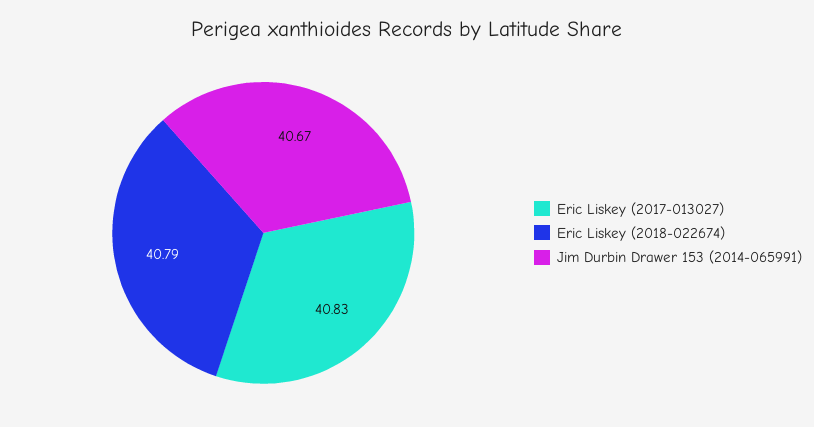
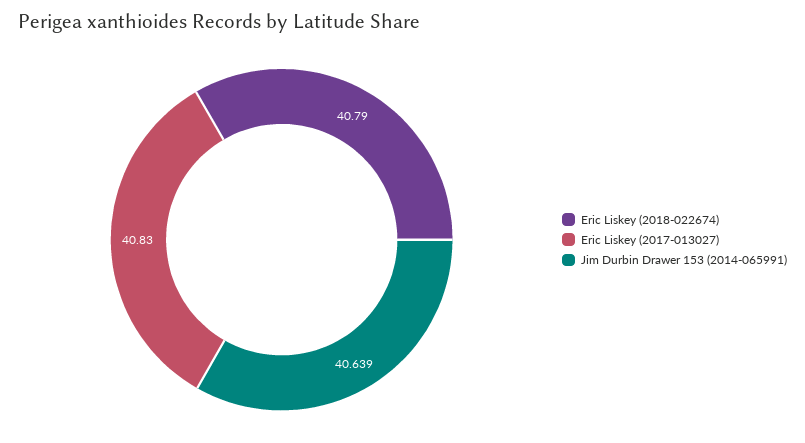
Jim Durbin Drawer 153 (2014-065991): 40.67 -> 40.639

